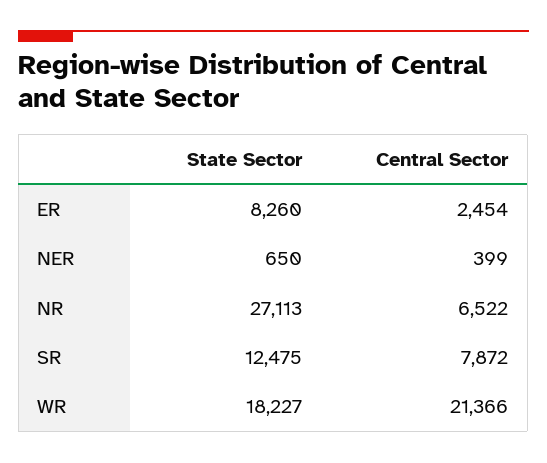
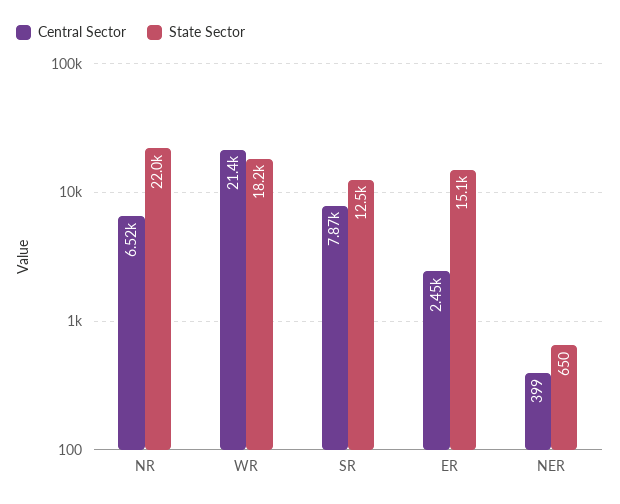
State Sector, ER: 8260 -> 15100
State Sector, NR: 27113 -> 22000

